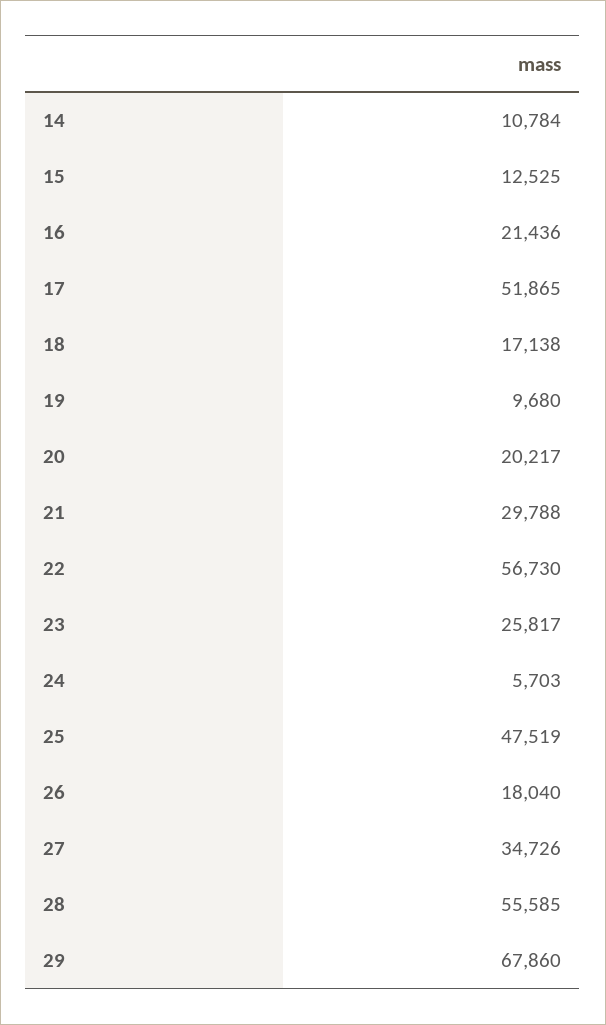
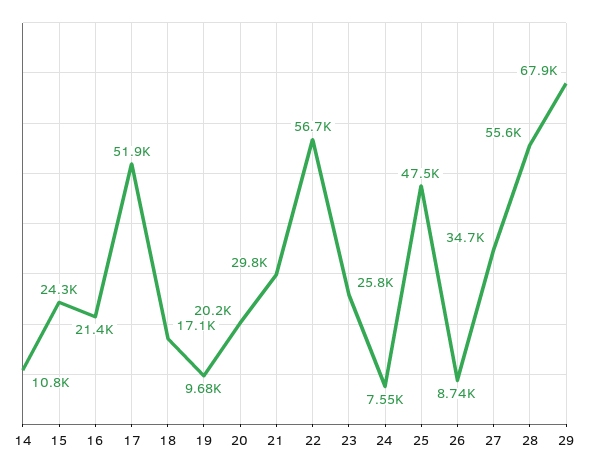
15: 12525 -> 24300
24: 5703 -> 7550
26: 18040 -> 8740

